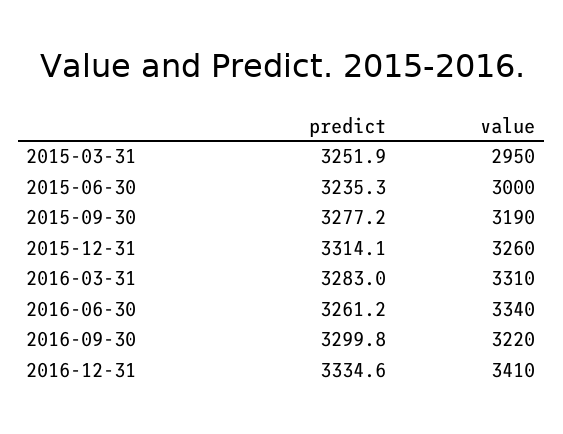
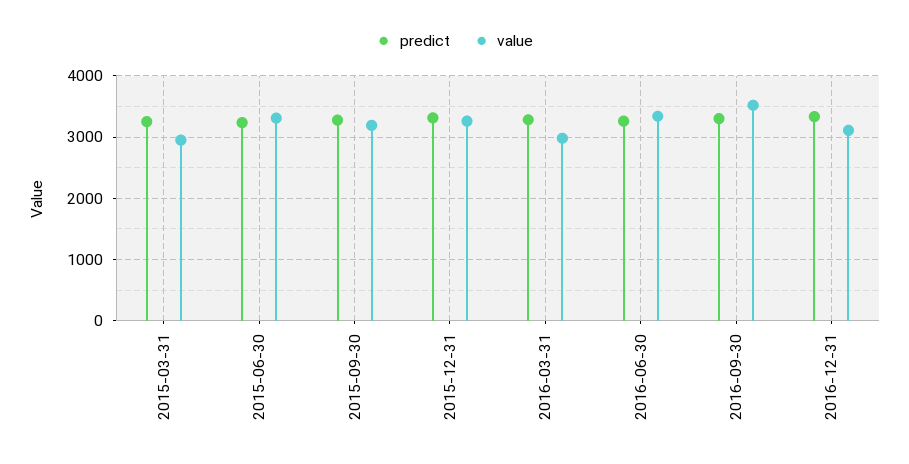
value, 2015-06-30: 3000 -> 3300
value, 2016-03-31: 3310 -> 3000
value, 2016-09-30: 3220 -> 3500
value, 2016-12-31: 3410 -> 3100

